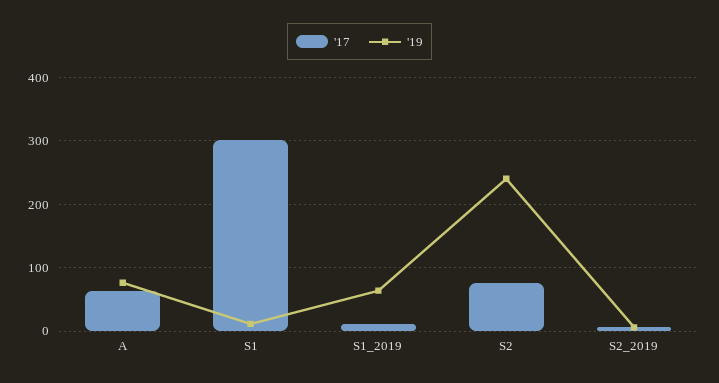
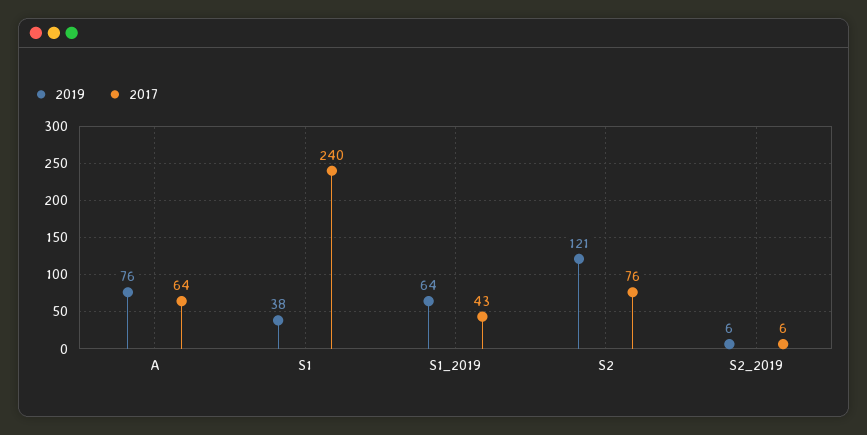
'17, S1: 300 -> 240
'19, S1: 10 -> 38
'17, S1_2019: 10 -> 43
'19, S2: 240 -> 121

